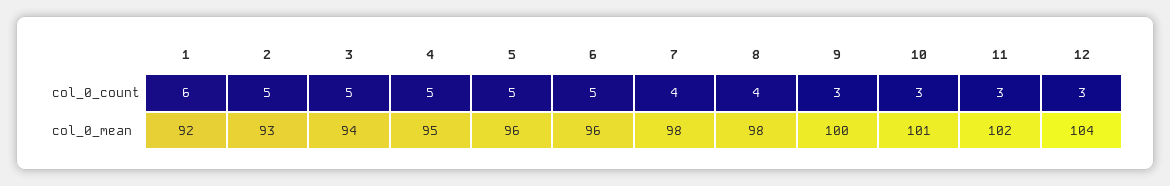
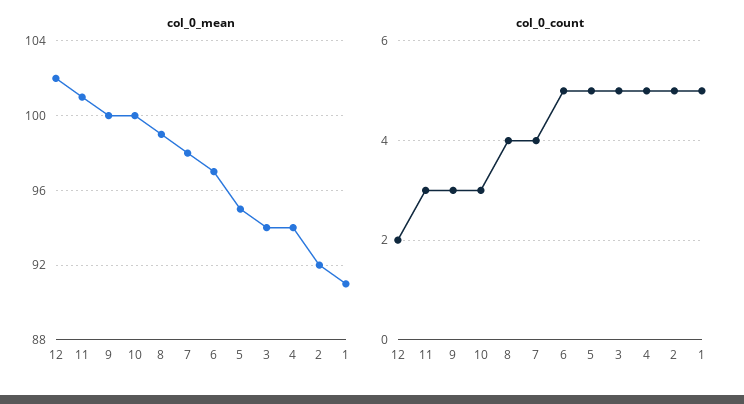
col_0_count, 1: 6 -> 5
col_0_count, 12: 3 -> 2
col_0_mean, 1: 92 -> 91
col_0_mean, 2: 93 -> 92
col_0_mean, 4: 95 -> 94
col_0_mean, 5: 96 -> 95
col_0_mean, 6: 96 -> 97
col_0_mean, 8: 98 -> 99
col_0_mean, 10: 101 -> 100
col_0_mean, 11: 102 -> 101
col_0_mean, 12: 104 -> 102

